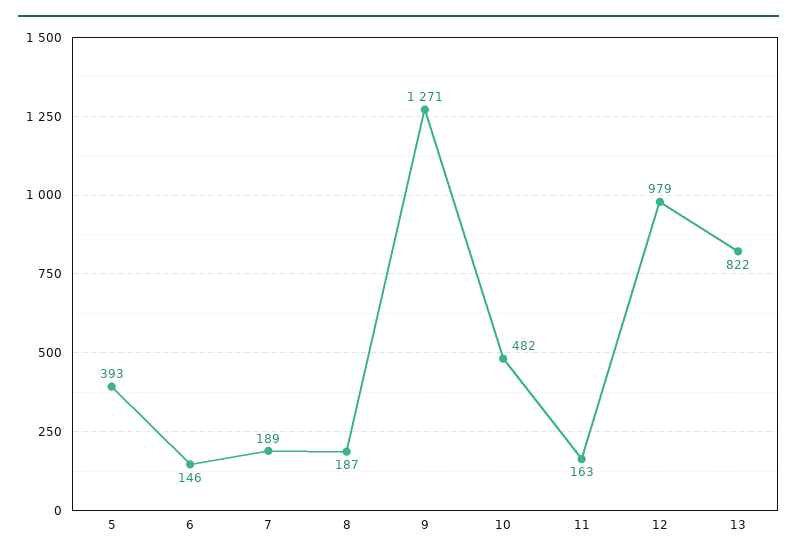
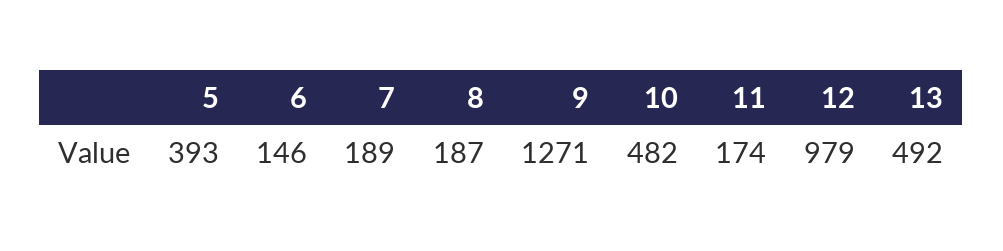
11: 163 -> 174
13: 822 -> 492

